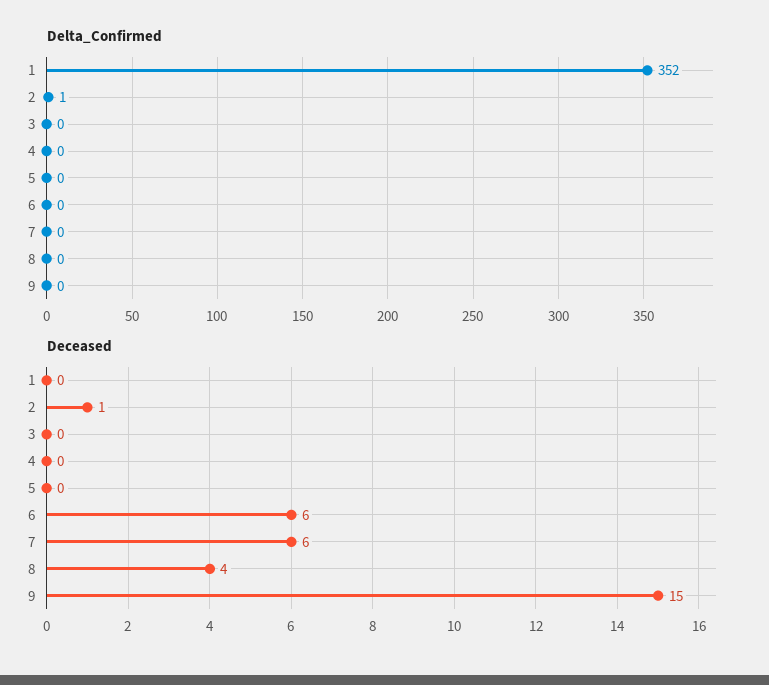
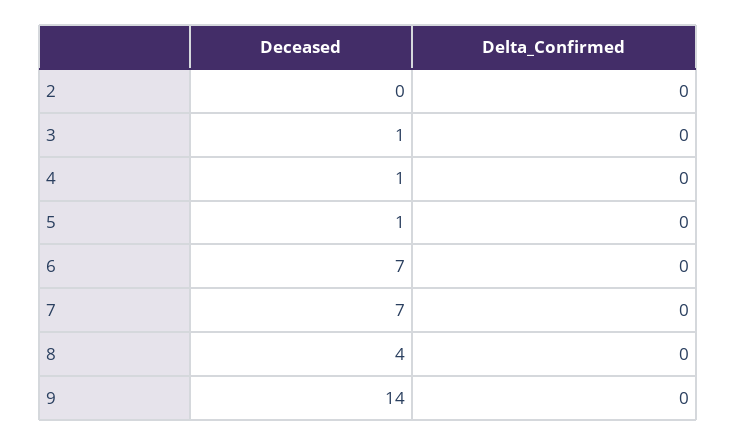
Delta_Confirmed, 1: 352 -> none
Delta_Confirmed, 2: 1 -> 0
Deceased, 1: 0 -> none
Deceased, 2: 1 -> 0
Deceased, 3: 0 -> 1
Deceased, 4: 0 -> 1
Deceased, 5: 0 -> 1
Deceased, 6: 6 -> 7
Deceased, 7: 6 -> 7
Deceased, 9: 15 -> 14

